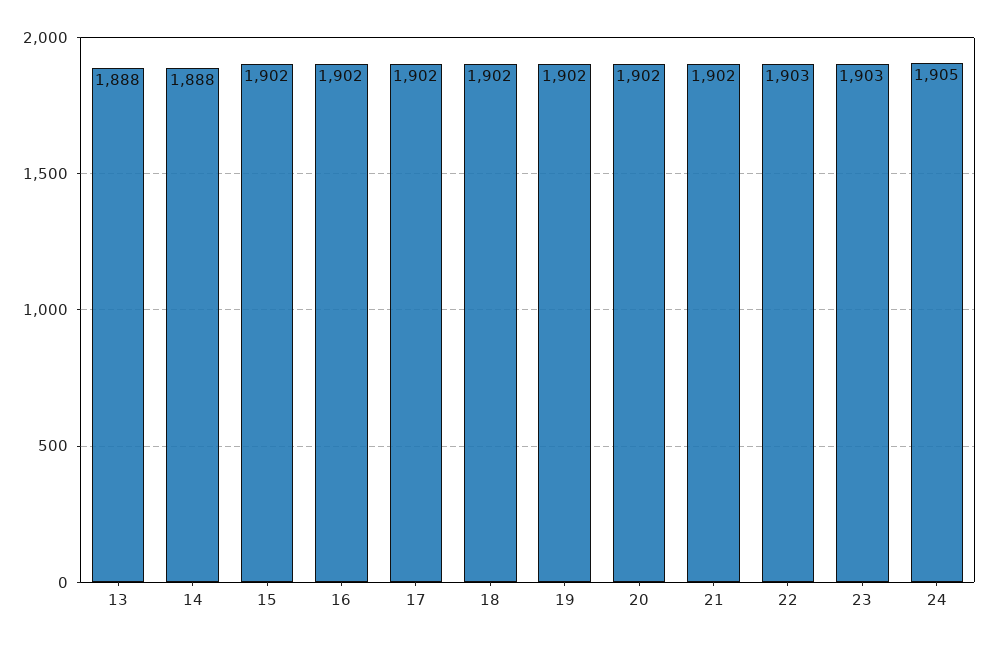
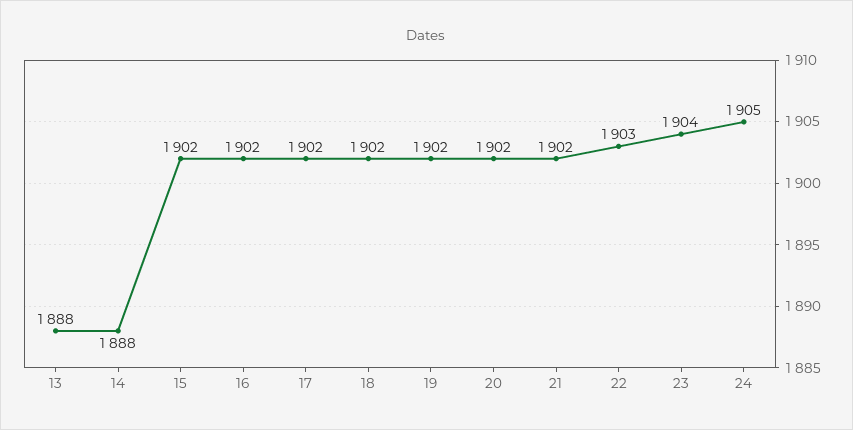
23: 1903 -> 1904

